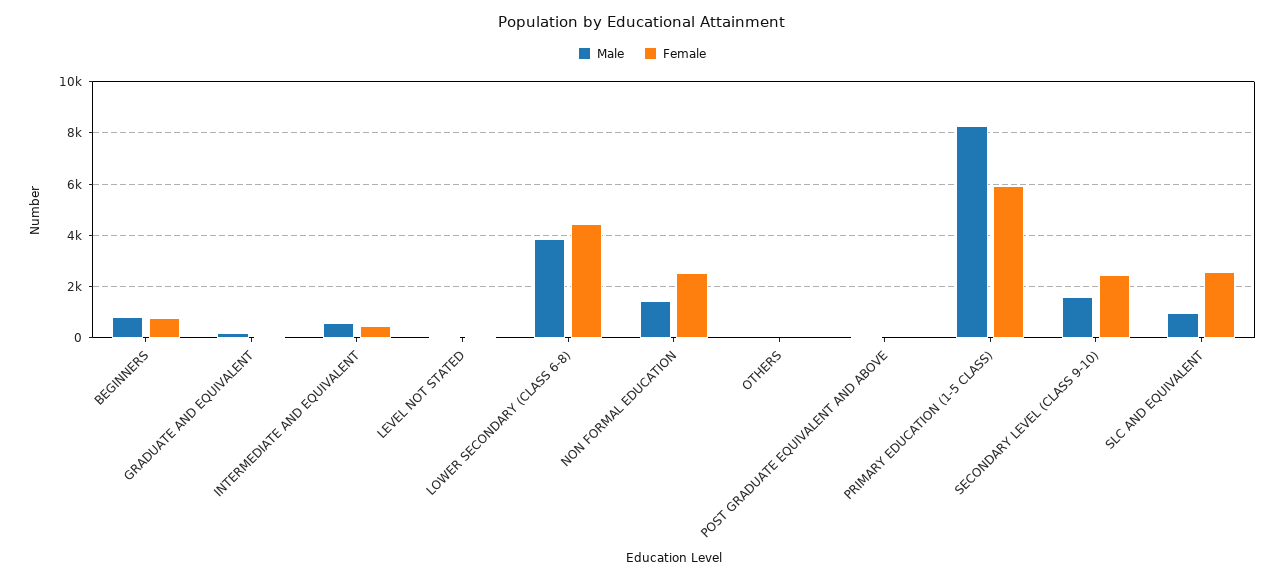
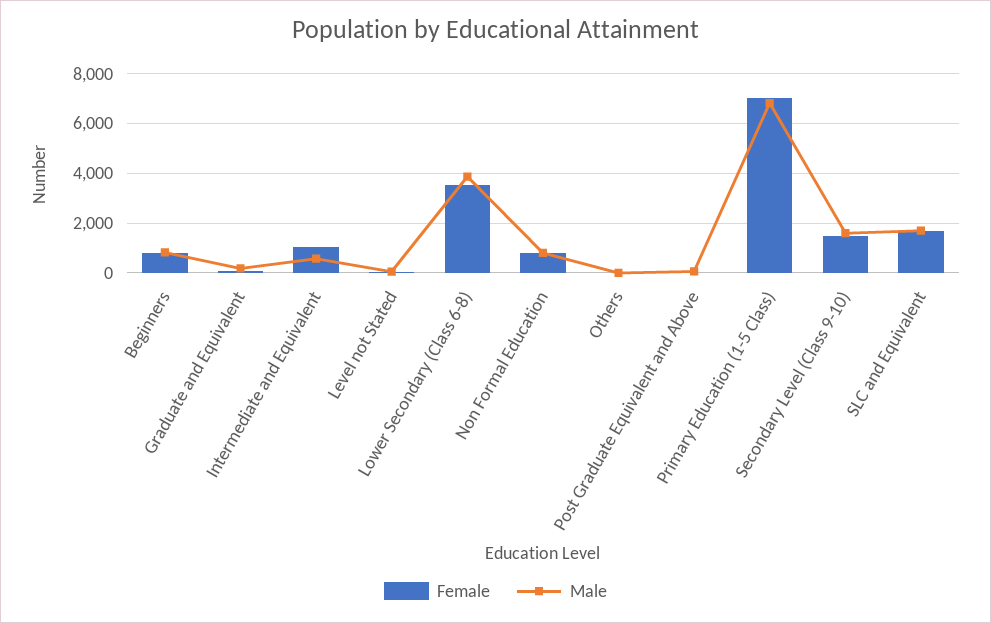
Female, INTERMEDIATE AND EQUIVALENT: 500 -> 1000
Female, LOWER SECONDARY (CLASS 6-8): 4500 -> 3500
Male, NON FORMAL EDUCATION: 1500 -> 750
Female, NON FORMAL EDUCATION: 2500 -> 750
Male, PRIMARY EDUCATION (1-5 CLASS): 8250 -> 6750
Female, PRIMARY EDUCATION (1-5 CLASS): 6000 -> 7000
Female, SECONDARY LEVEL (CLASS 9-10): 2500 -> 1500
Male, SLC AND EQUIVALENT: 1000 -> 1750
Female, SLC AND EQUIVALENT: 2500 -> 1750

